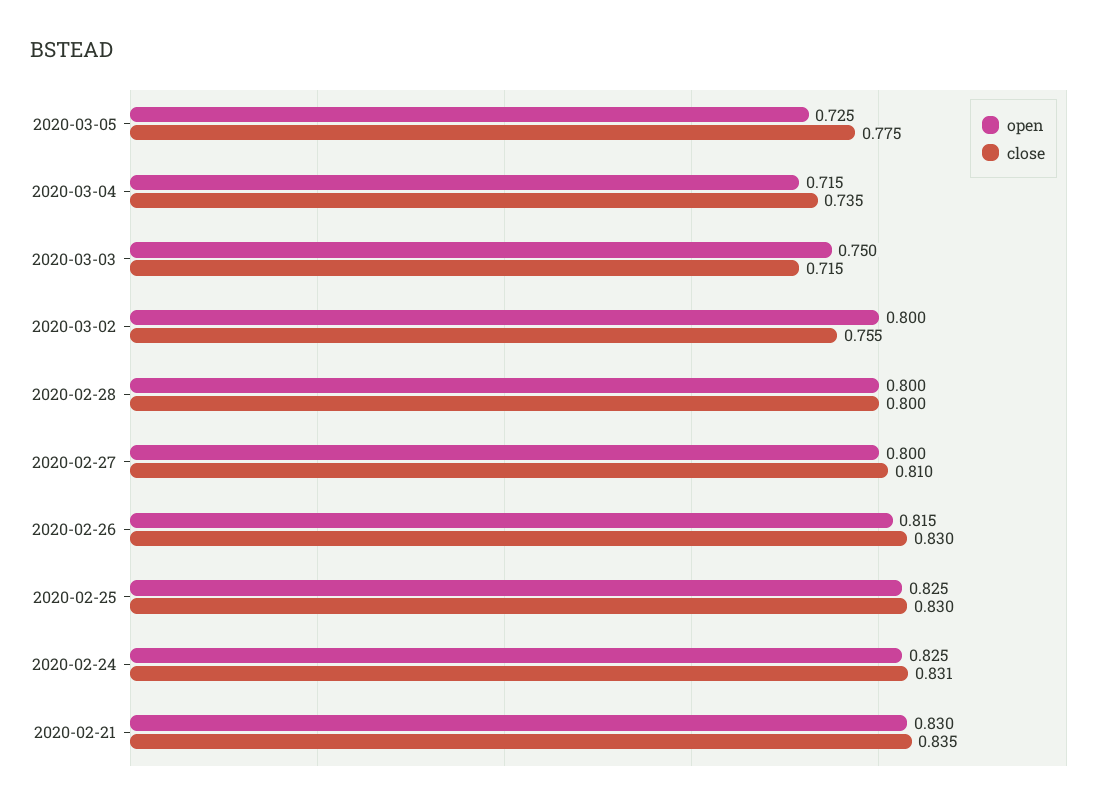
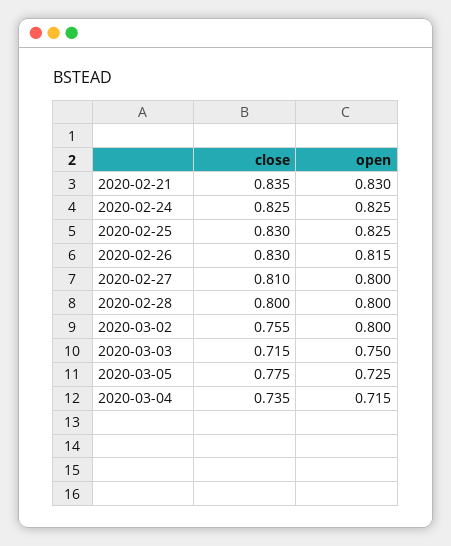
close, 2020-02-24: 0.831 -> 0.825

